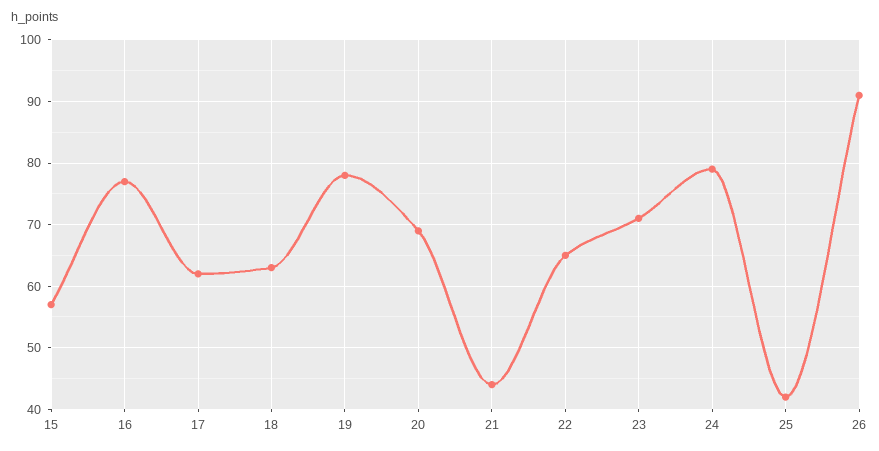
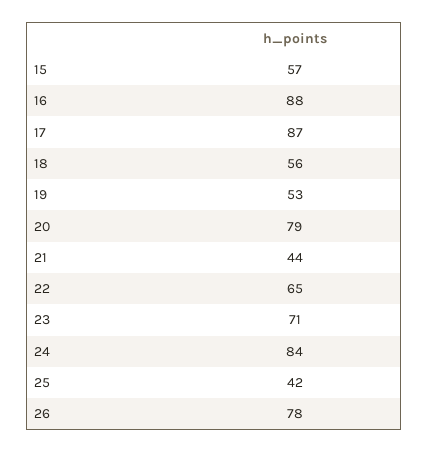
16: 77 -> 88
17: 62 -> 87
18: 63 -> 56
19: 78 -> 53
20: 69 -> 79
24: 79 -> 84
26: 91 -> 78

